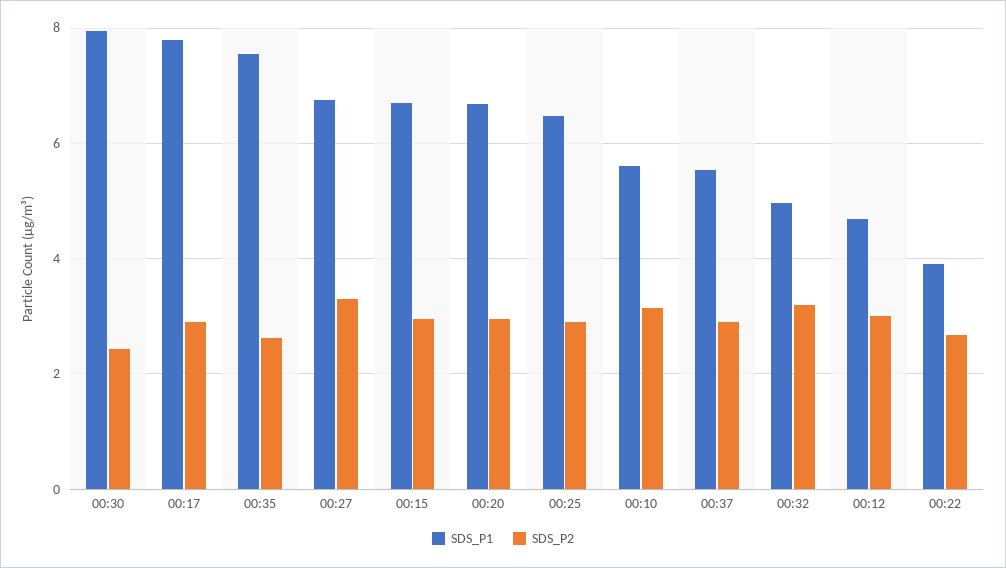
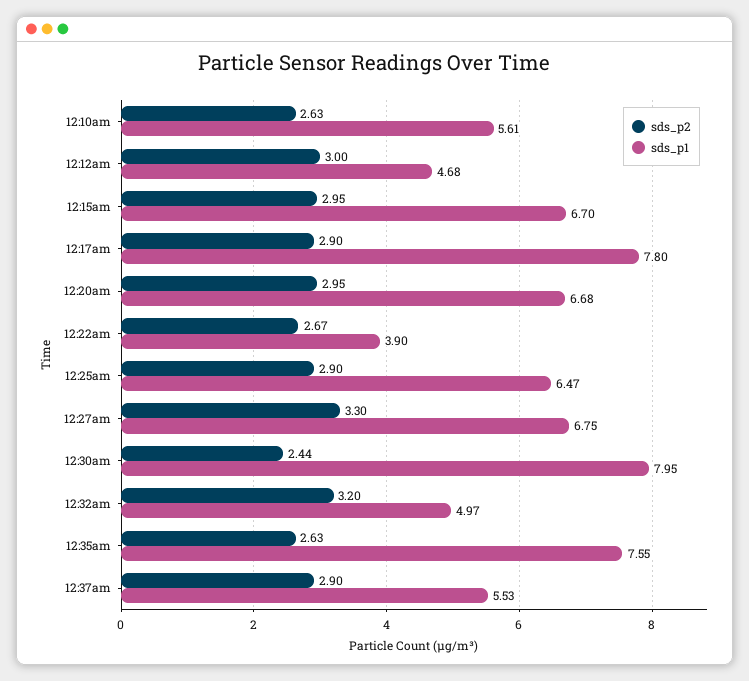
SDS_P2, 00:10: 3.2 -> 2.63

